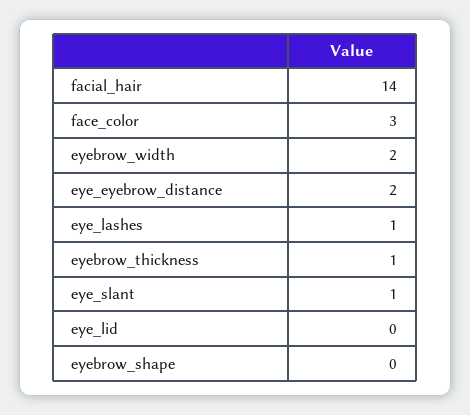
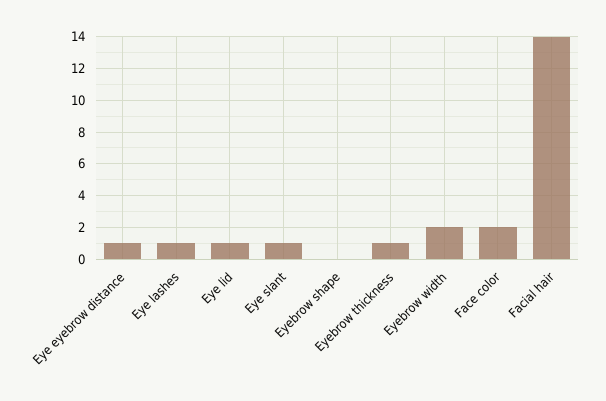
face_color: 3 -> 2
eye_eyebrow_distance: 2 -> 1
eye_lid: 0 -> 1

